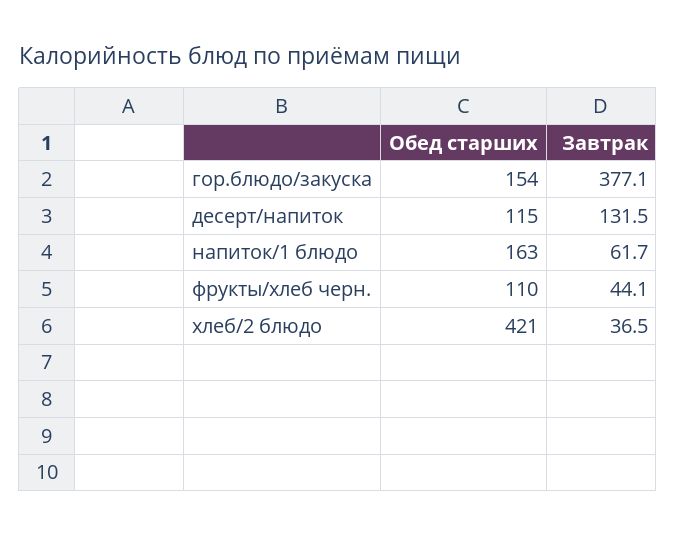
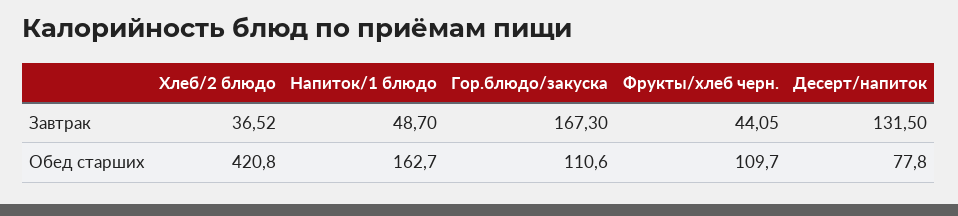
Обед старших, гор.блюдо/закуска: 154 -> 110.6
Завтрак, гор.блюдо/закуска: 377.1 -> 167.3
Обед старших, десерт/напиток: 115 -> 77.8
Завтрак, напиток/1 блюдо: 61.7 -> 48.7

